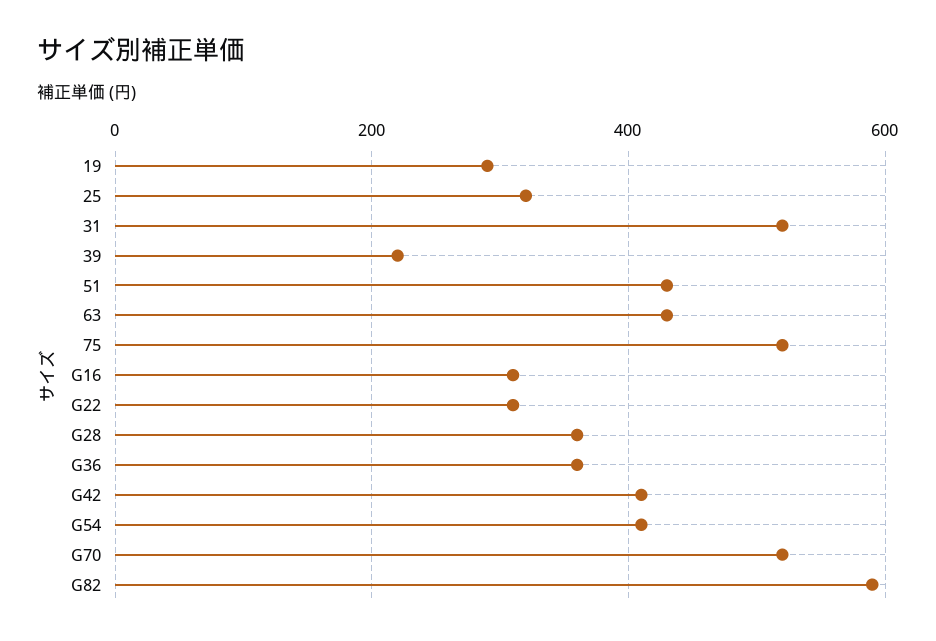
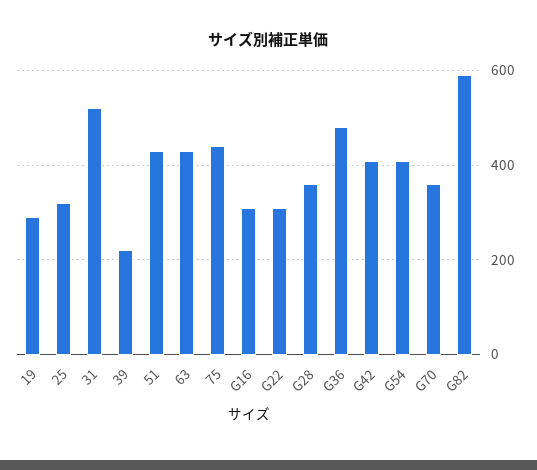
75: 520 -> 440
G36: 360 -> 480
G70: 520 -> 360

